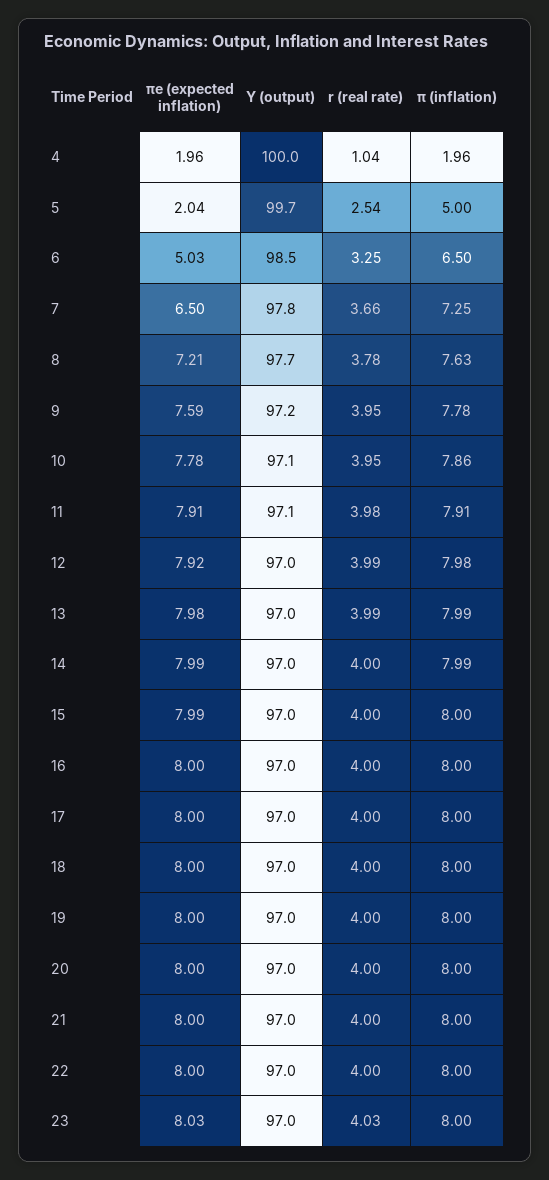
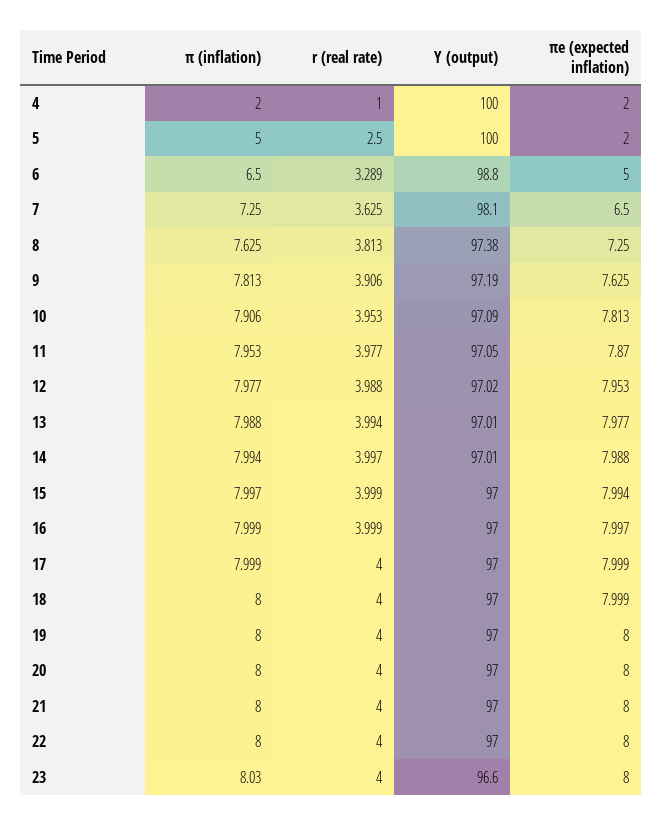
πe (expected inflation), 4: 1.96 -> 2
r (real rate), 4: 1.04 -> 1
π (inflation), 4: 1.96 -> 2
πe (expected inflation), 5: 2.04 -> 2
Y (output), 5: 99.7 -> 100
r (real rate), 5: 2.54 -> 2.5
πe (expected inflation), 6: 5.03 -> 5
Y (output), 6: 98.5 -> 98.8
r (real rate), 6: 3.25 -> 3.289
Y (output), 7: 97.8 -> 98.1
r (real rate), 7: 3.66 -> 3.625
πe (expected inflation), 8: 7.21 -> 7.25
Y (output), 8: 97.7 -> 97.38
r (real rate), 8: 3.78 -> 3.813
πe (expected inflation), 9: 7.59 -> 7.625
r (real rate), 9: 3.95 -> 3.906
π (inflation), 9: 7.78 -> 7.813
πe (expected inflation), 10: 7.78 -> 7.813
π (inflation), 10: 7.86 -> 7.906
πe (expected inflation), 11: 7.91 -> 7.87
π (inflation), 11: 7.91 -> 7.953
πe (expected inflation), 12: 7.92 -> 7.953
πe (expected inflation), 23: 8.03 -> 8
Y (output), 23: 97 -> 96.6
r (real rate), 23: 4.03 -> 4
π (inflation), 23: 8 -> 8.03

